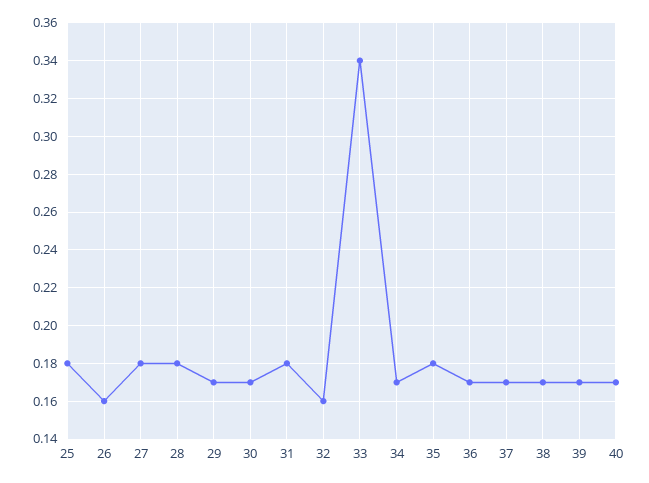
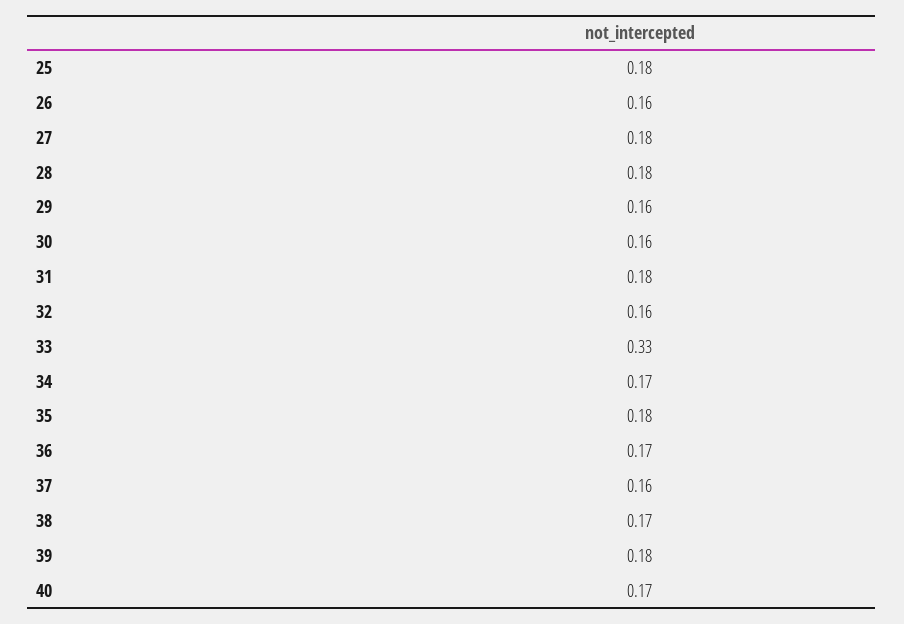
29: 0.17 -> 0.16
30: 0.17 -> 0.16
33: 0.34 -> 0.33
37: 0.17 -> 0.16
39: 0.17 -> 0.18

